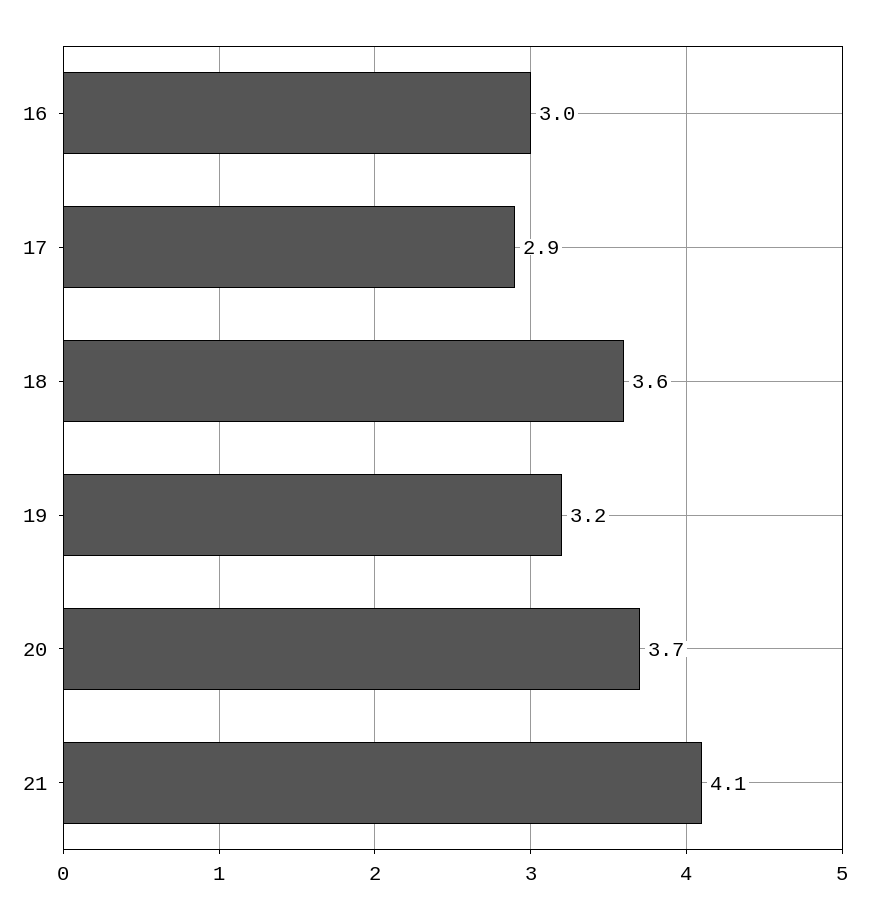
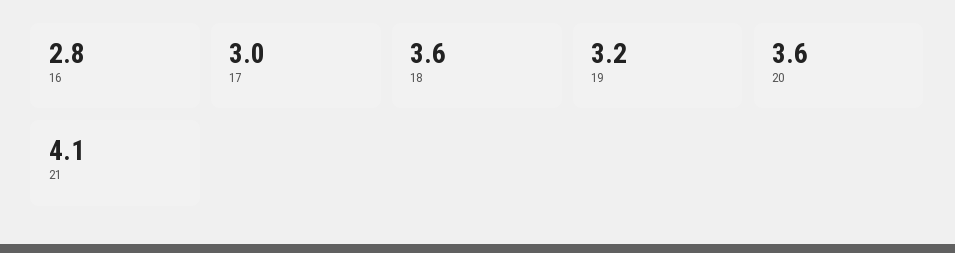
16: 3 -> 2.8
17: 2.9 -> 3
20: 3.7 -> 3.6

